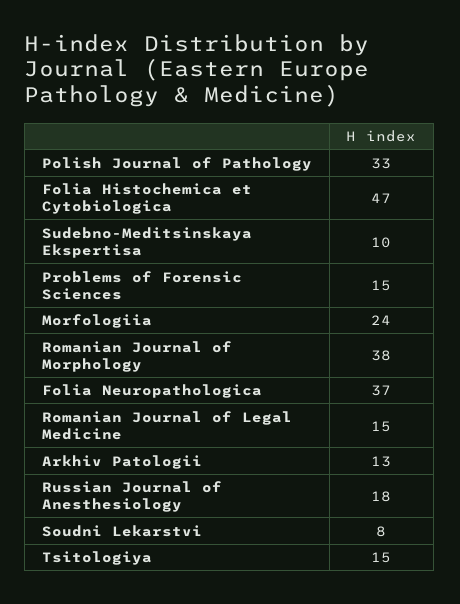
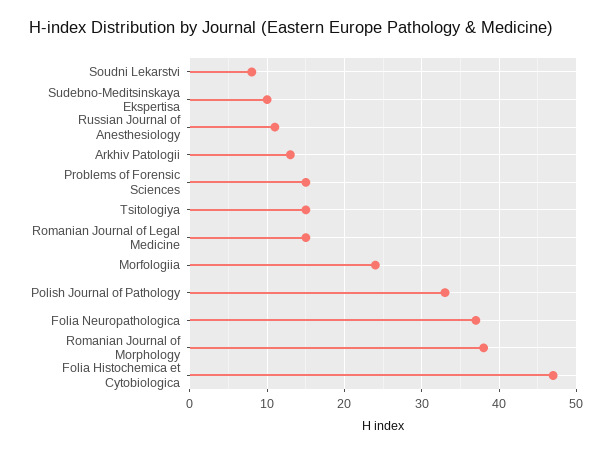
Russian Journal of Anesthesiology: 18 -> 11

